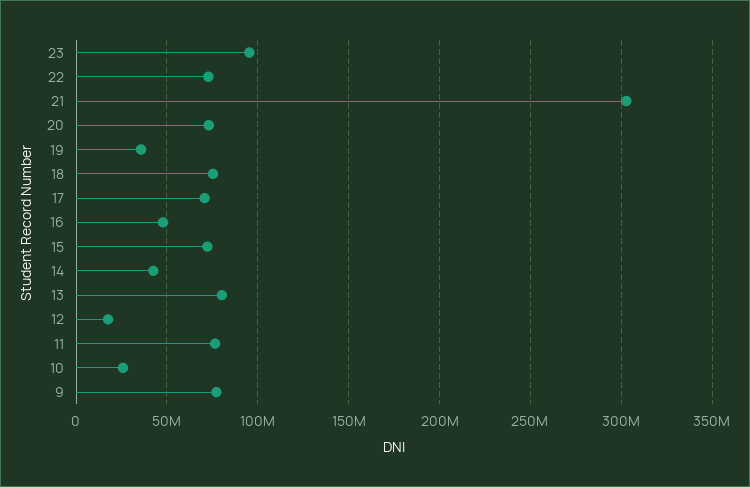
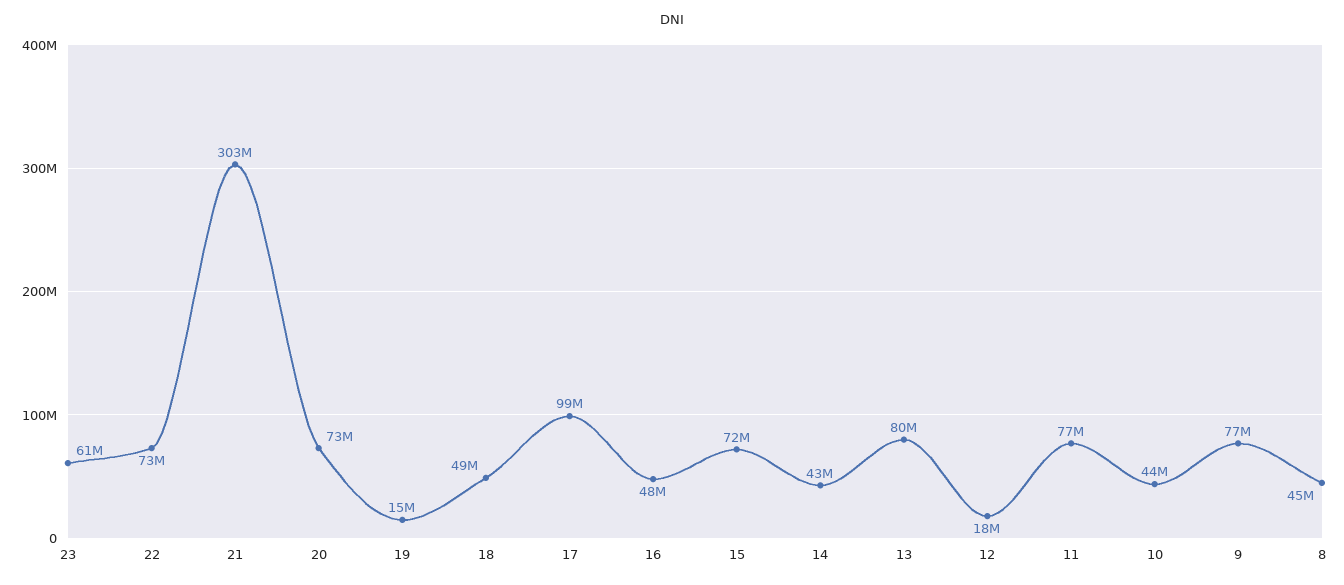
23: 95000000 -> 61000000
19: 35000000 -> 15000000
18: 75000000 -> 49000000
17: 70000000 -> 99000000
10: 25000000 -> 44000000
8: none -> 45000000

